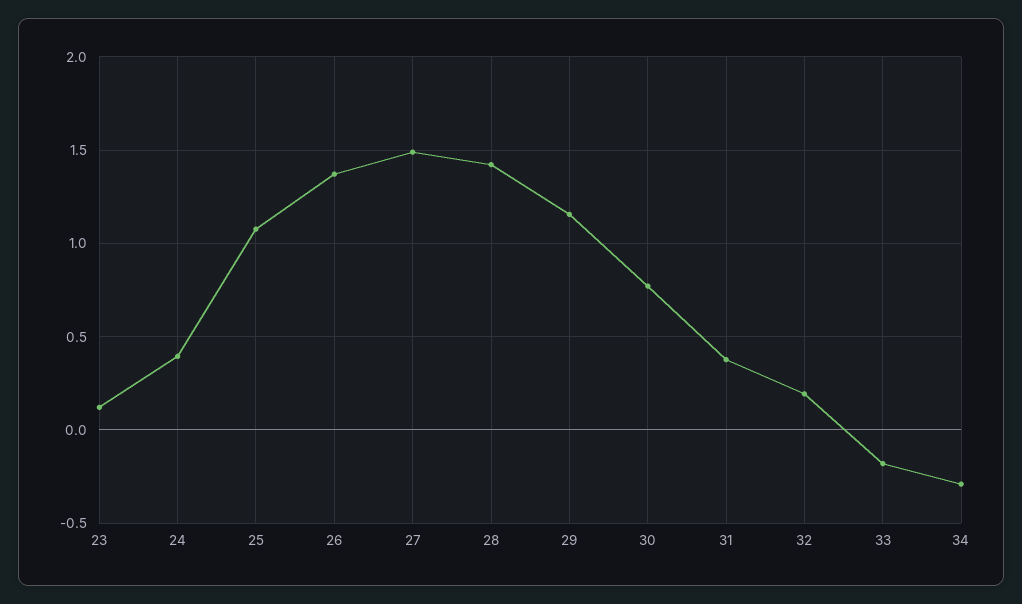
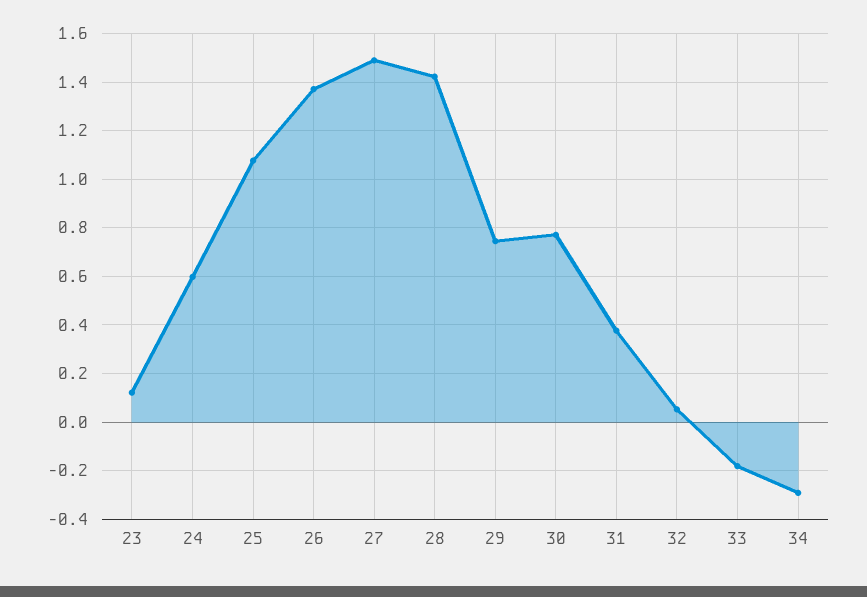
24: 0.4 -> 0.6
29: 1.15 -> 0.75
32: 0.2 -> 0.05

